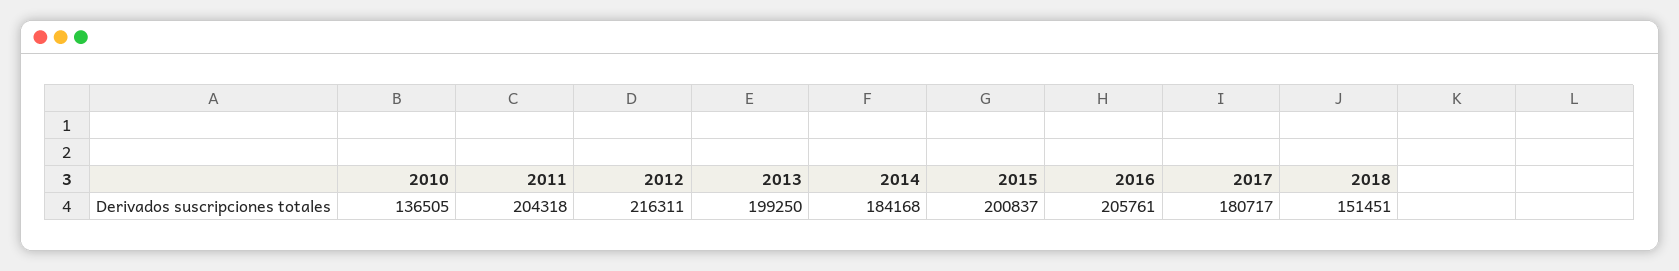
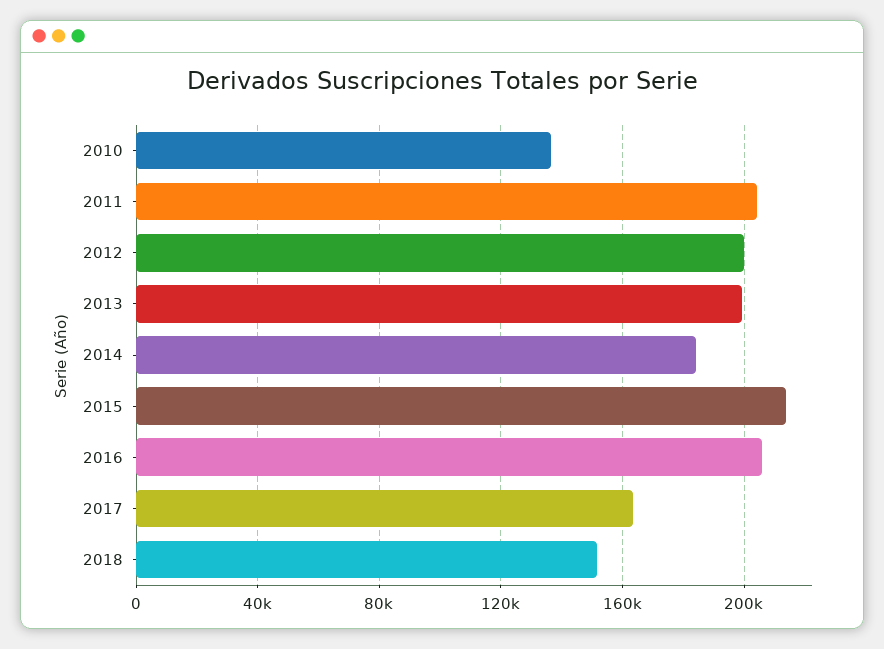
2012: 216311 -> 200000
2015: 200837 -> 215000
2017: 180717 -> 165000

